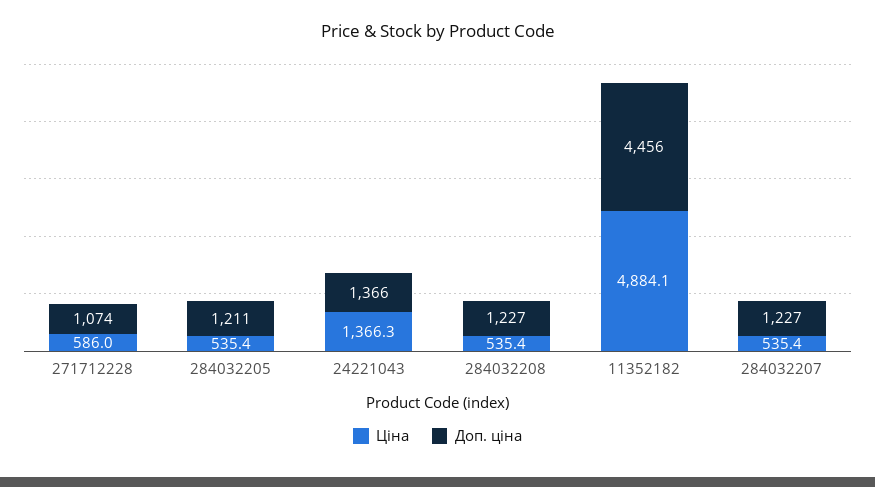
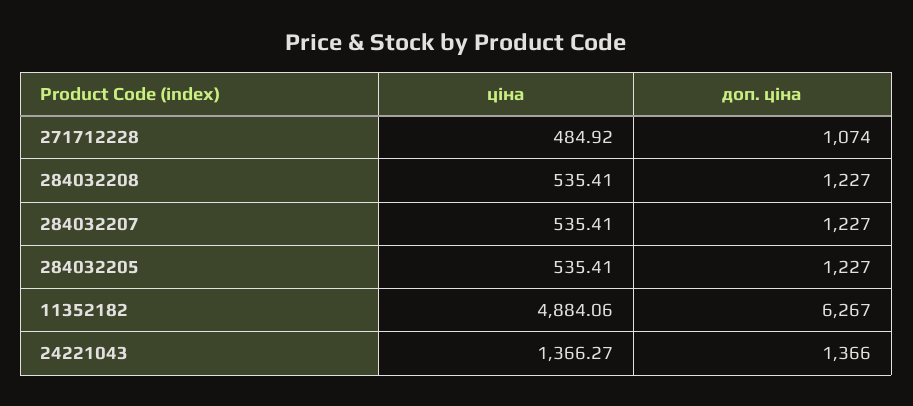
Ціна, 271712228: 586 -> 484.92
Доп. ціна, 284032205: 1211 -> 1227
Доп. ціна, 11352182: 4456 -> 6267

